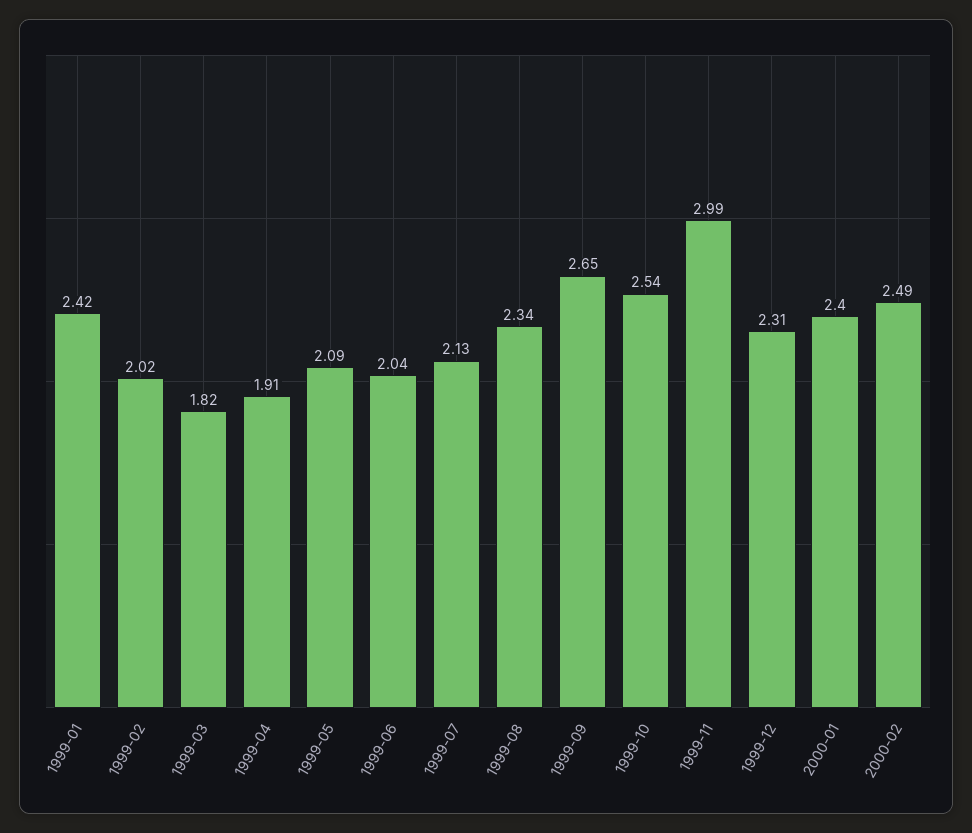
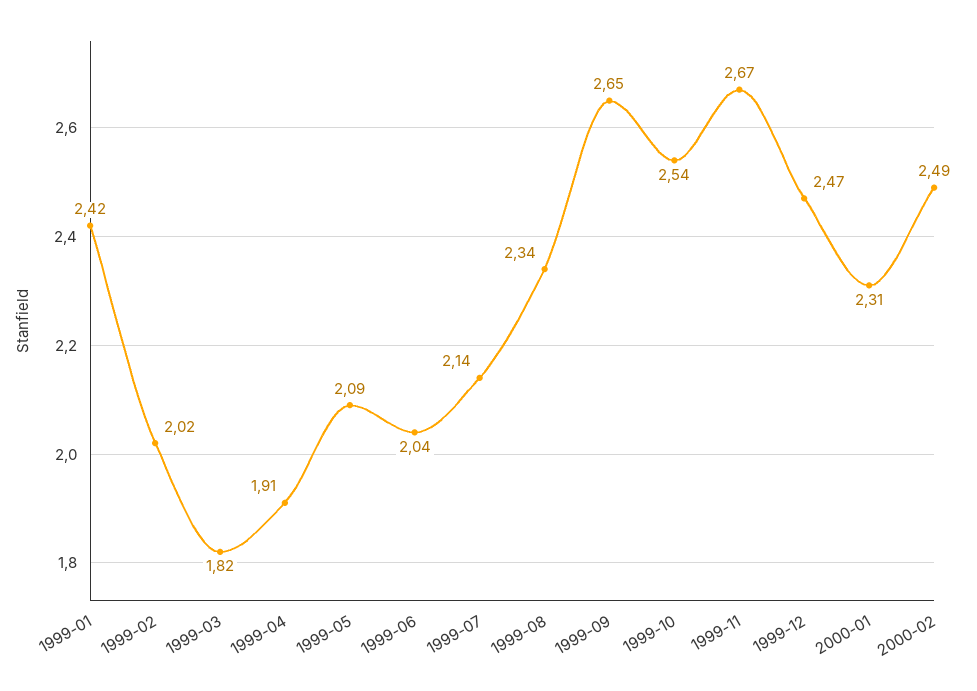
1999-07: 2.13 -> 2.14
1999-11: 2.99 -> 2.67
1999-12: 2.31 -> 2.47
2000-01: 2.4 -> 2.31

